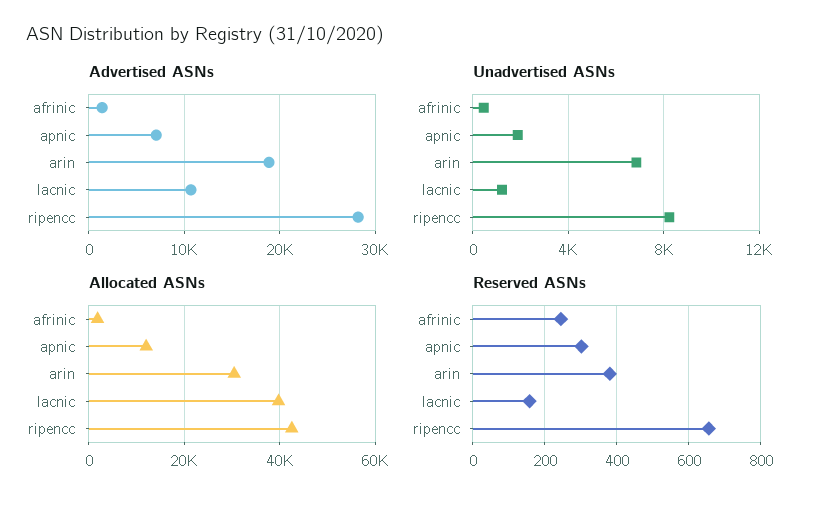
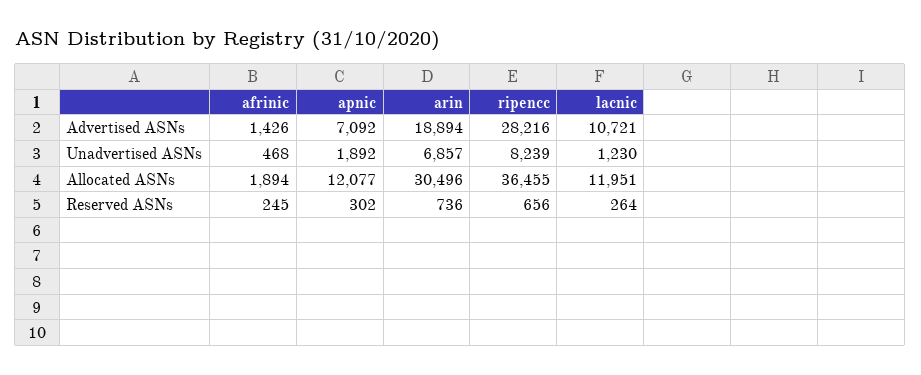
Allocated ASNs, lacnic: 40000 -> 11951
Allocated ASNs, ripencc: 42000 -> 36455
Reserved ASNs, arin: 380 -> 736
Reserved ASNs, lacnic: 160 -> 264

